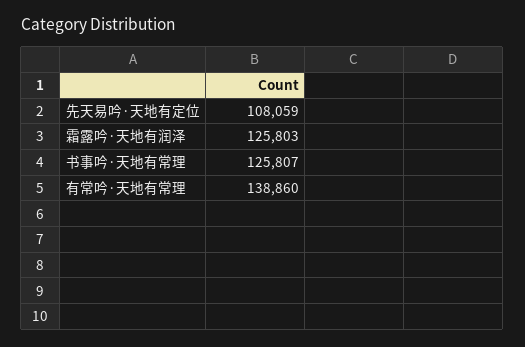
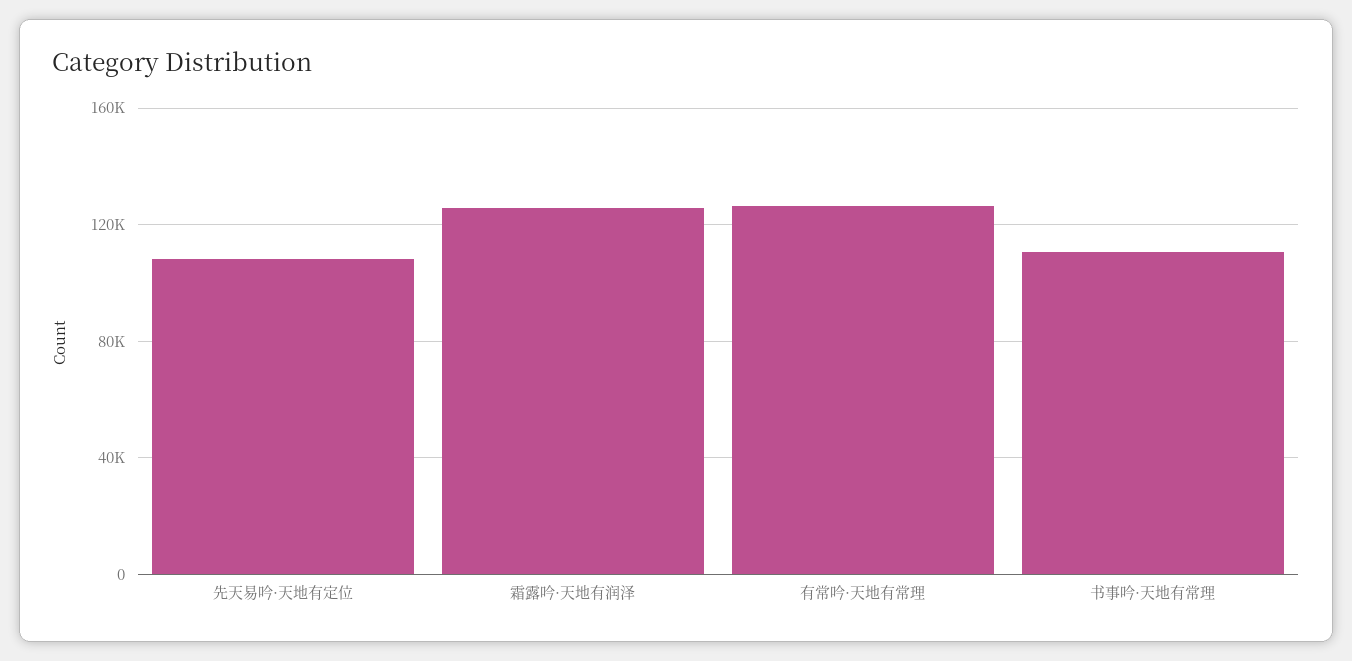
书事吟·天地有常理: 125807 -> 110000
有常吟·天地有常理: 138860 -> 125000

